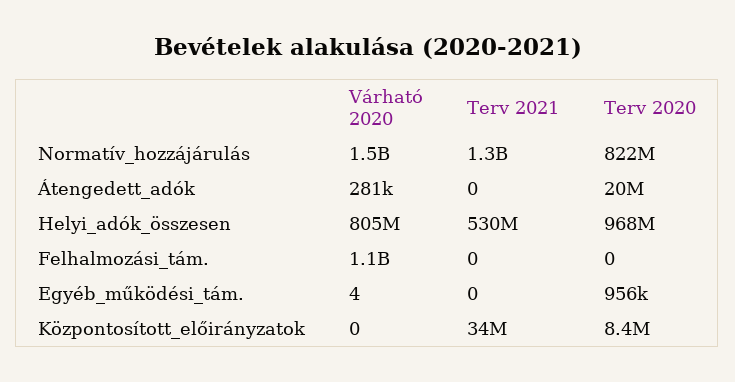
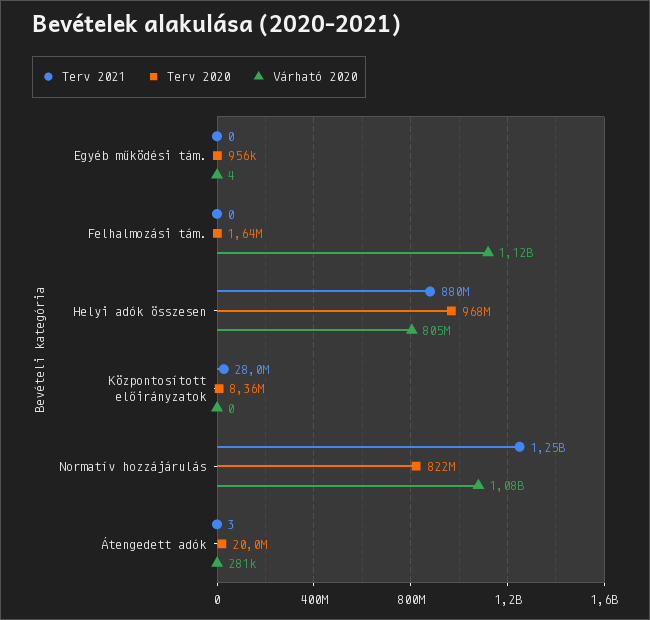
Várható 2020, Normatív_hozzájárulás: 1500000000 -> 1080000000
Terv 2021, Átengedett_adók: 0 -> 3
Terv 2021, Helyi_adók_összesen: 530000000 -> 880000000
Terv 2020, Felhalmozási_tám.: 0 -> 1640000
Terv 2021, Központosított_előirányzatok: 34000000 -> 28000000

